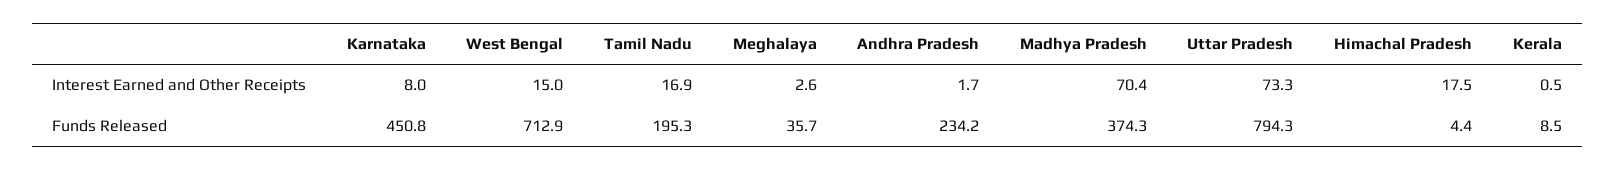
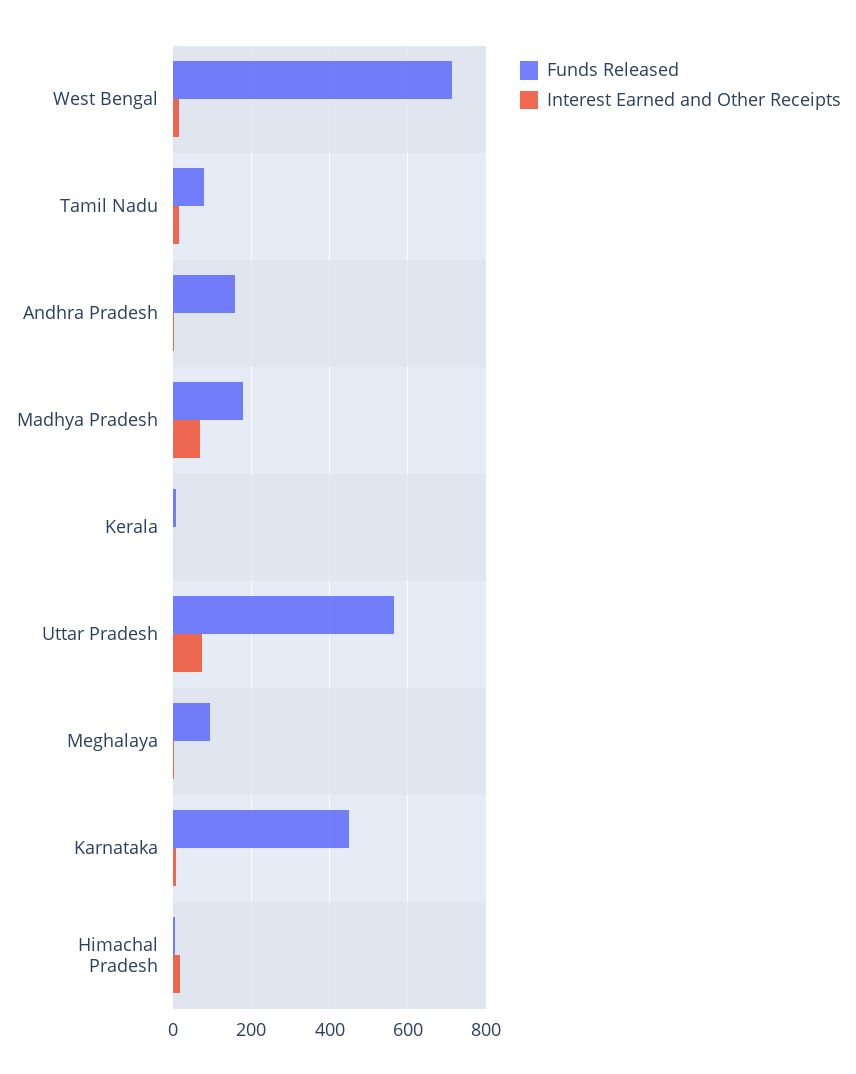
Funds Released, Tamil Nadu: 195.3 -> 80
Funds Released, Meghalaya: 35.7 -> 100
Funds Released, Andhra Pradesh: 234.2 -> 160
Funds Released, Madhya Pradesh: 374.3 -> 180
Funds Released, Uttar Pradesh: 794.3 -> 560

